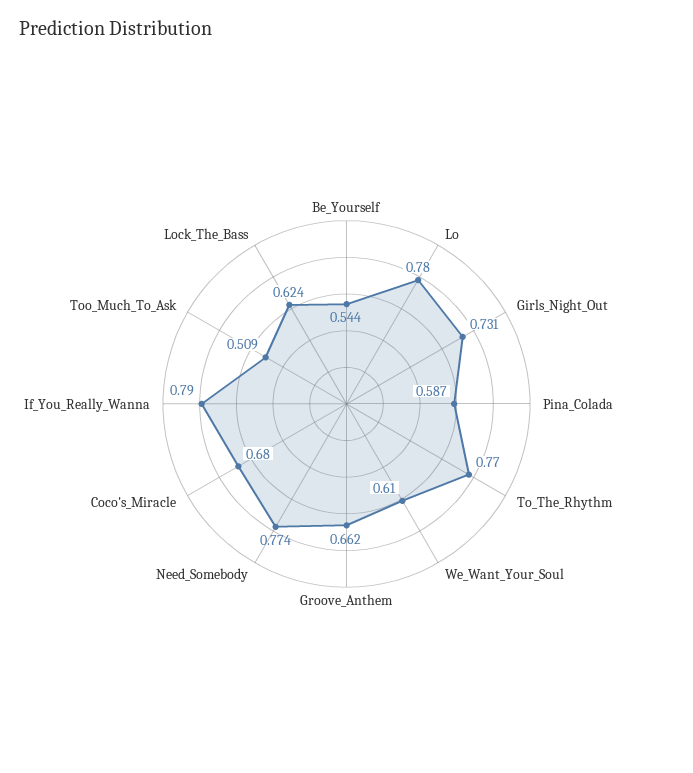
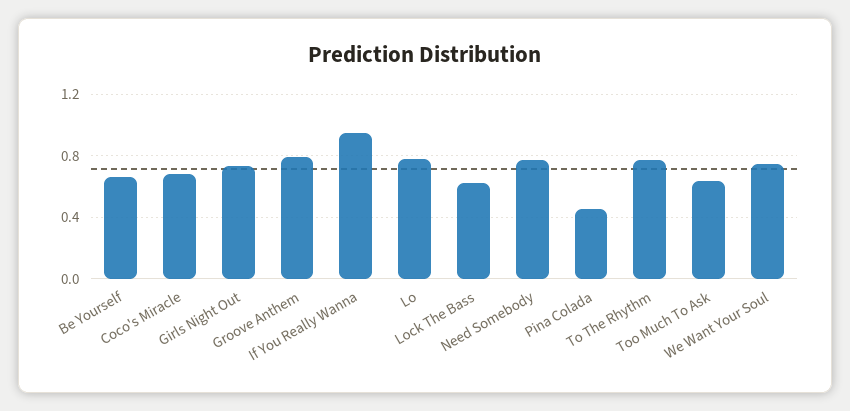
Be_Yourself: 0.544 -> 0.65
Pina_Colada: 0.587 -> 0.45
We_Want_Your_Soul: 0.61 -> 0.75
Groove_Anthem: 0.662 -> 0.8
If_You_Really_Wanna: 0.79 -> 0.95
Too_Much_To_Ask: 0.509 -> 0.65

